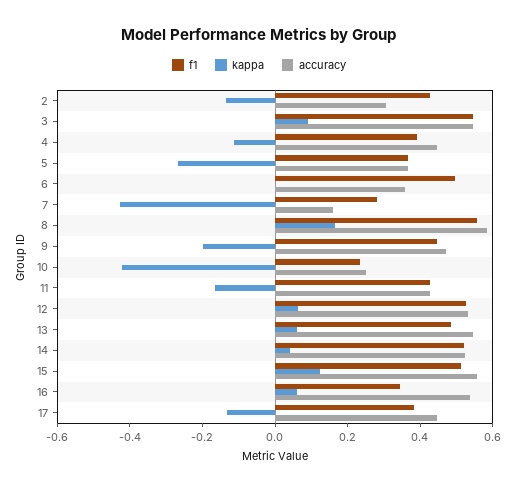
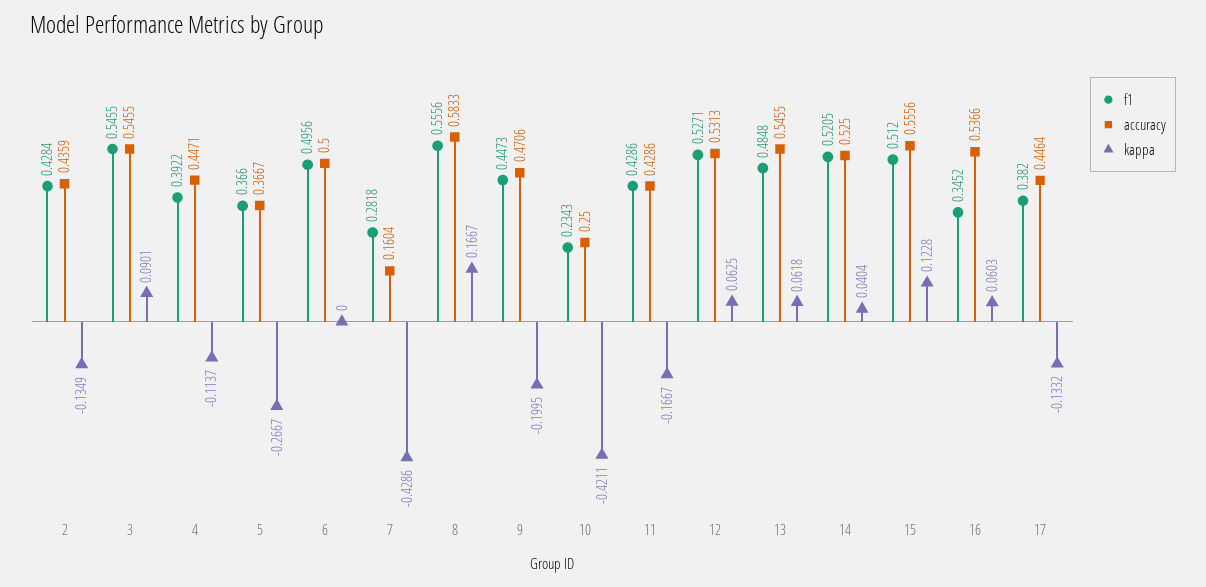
accuracy, 2: 0.3 -> 0.4359
accuracy, 6: 0.35 -> 0.5

